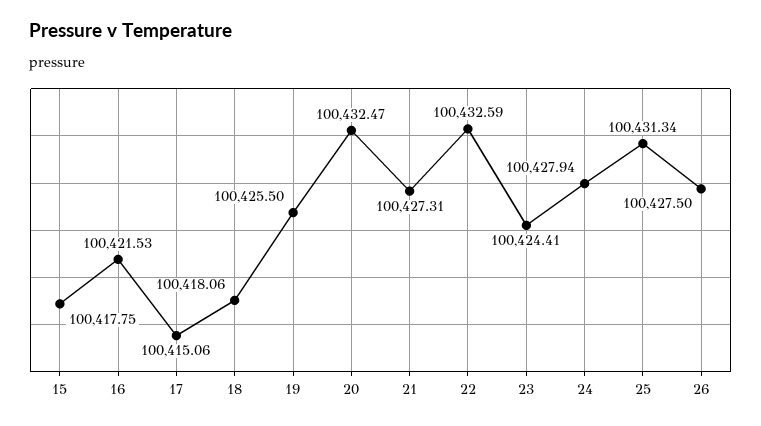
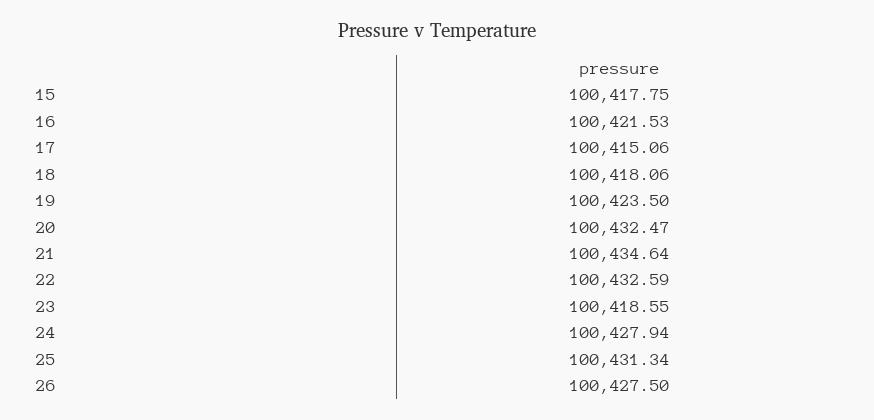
19: 100425.5 -> 100423.5
21: 100427.31 -> 100434.64
23: 100424.41 -> 100418.55

